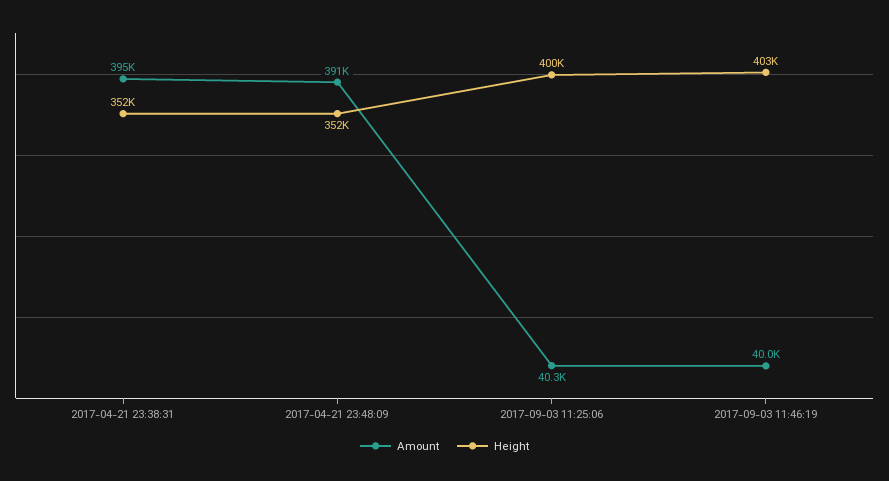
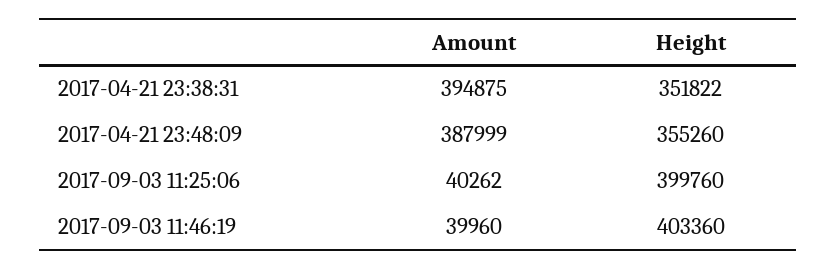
Amount, 2017-04-21 23:48:09: 391000 -> 387999
Height, 2017-04-21 23:48:09: 352000 -> 355260

